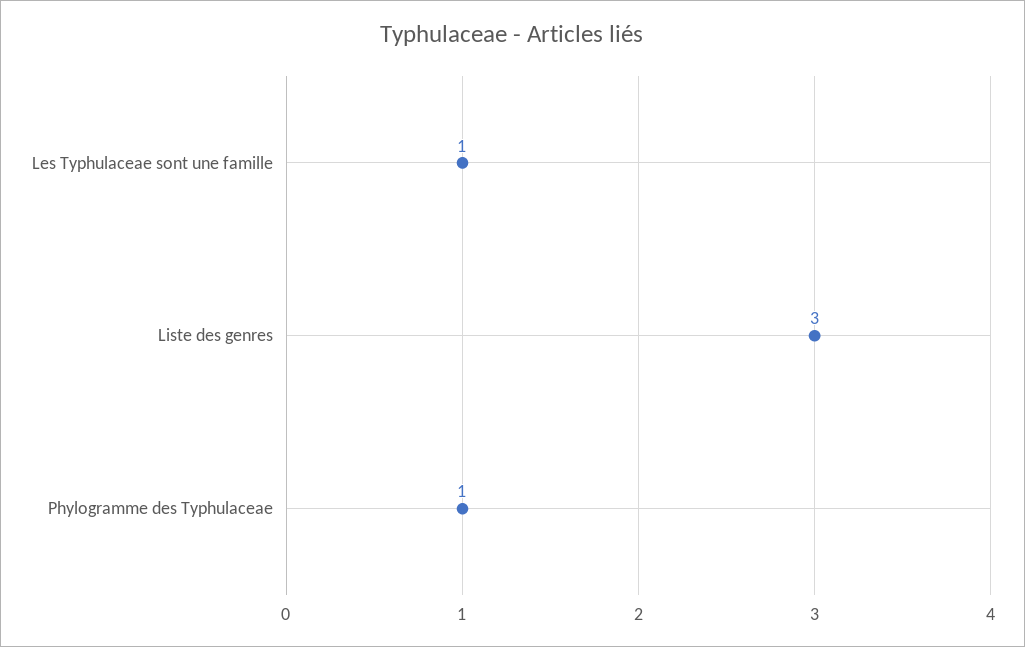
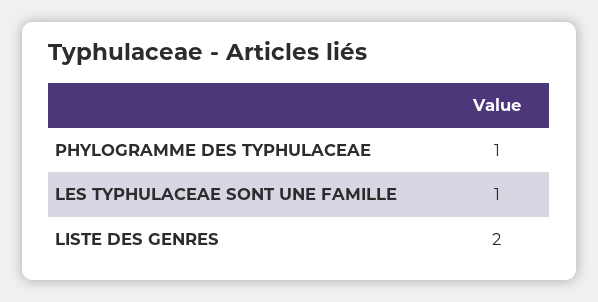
Liste des genres: 3 -> 2

